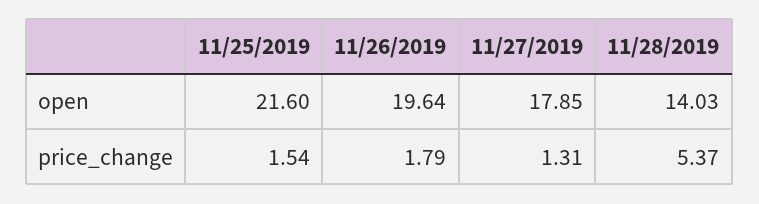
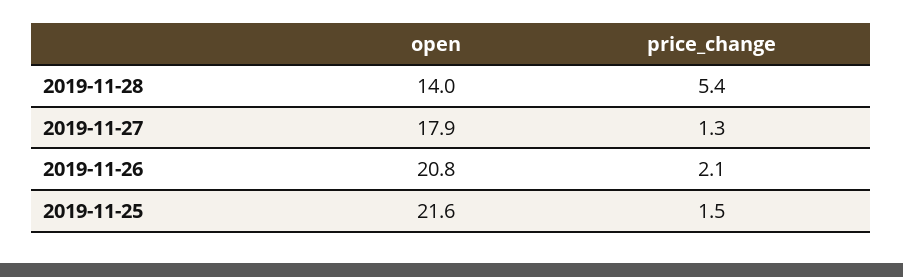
11/26/2019, open: 19.64 -> 20.8
11/26/2019, price_change: 1.79 -> 2.1

